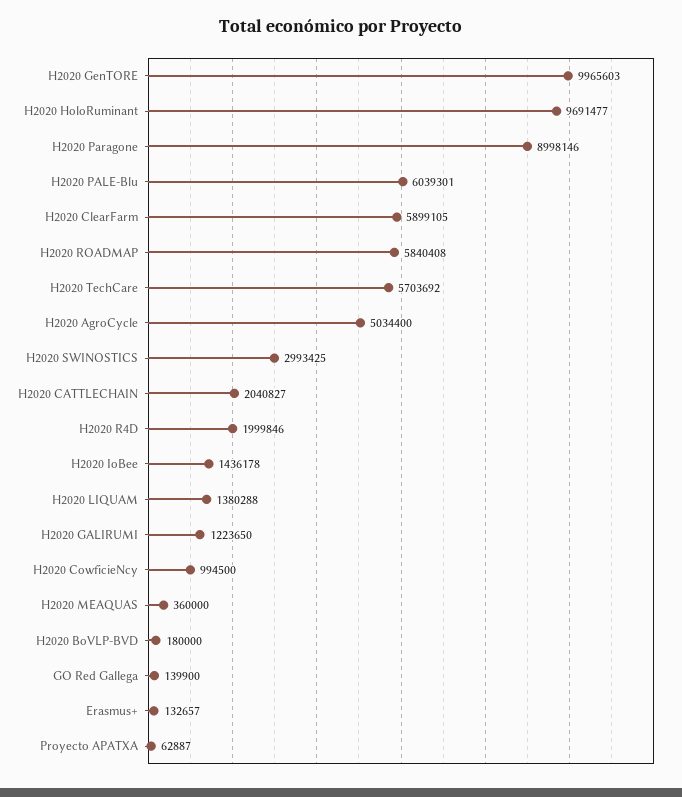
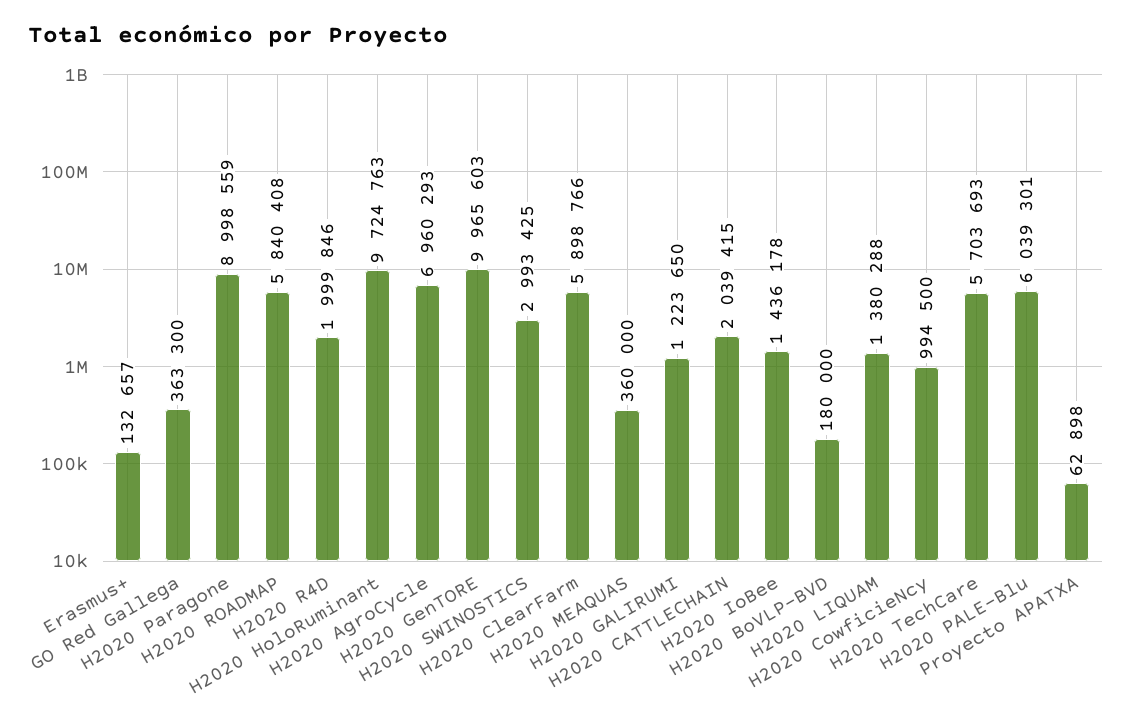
H2020 HoloRuminant: 9691477 -> 9724763
H2020 Paragone: 8998146 -> 8998559
H2020 ClearFarm: 5899105 -> 5898766
H2020 TechCare: 5703692 -> 5703693
H2020 AgroCycle: 5034400 -> 6960293
H2020 CATTLECHAIN: 2040827 -> 2039415
GO Red Gallega: 139900 -> 363300
Proyecto APATXA: 62887 -> 62898

